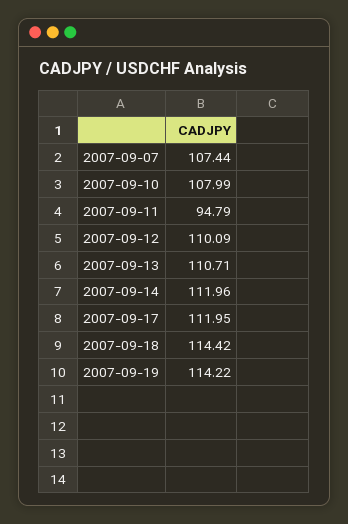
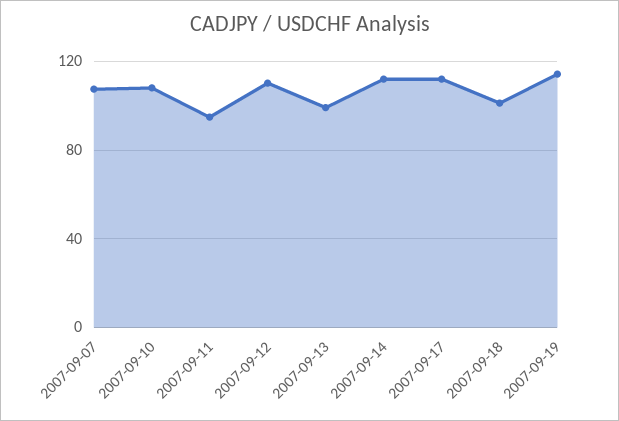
2007-09-13: 110.71 -> 100
2007-09-18: 114.42 -> 100

